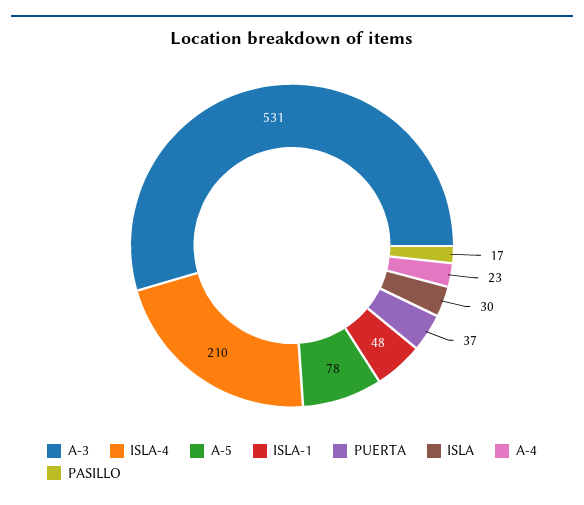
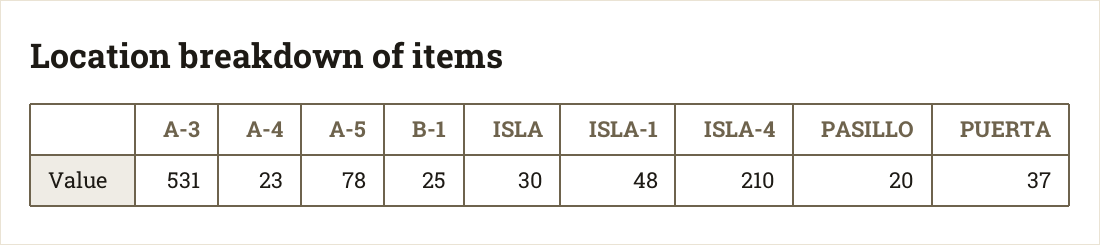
PASILLO: 17 -> 20
B-1: none -> 25

